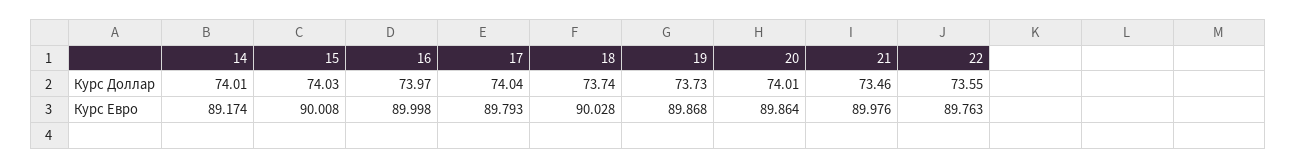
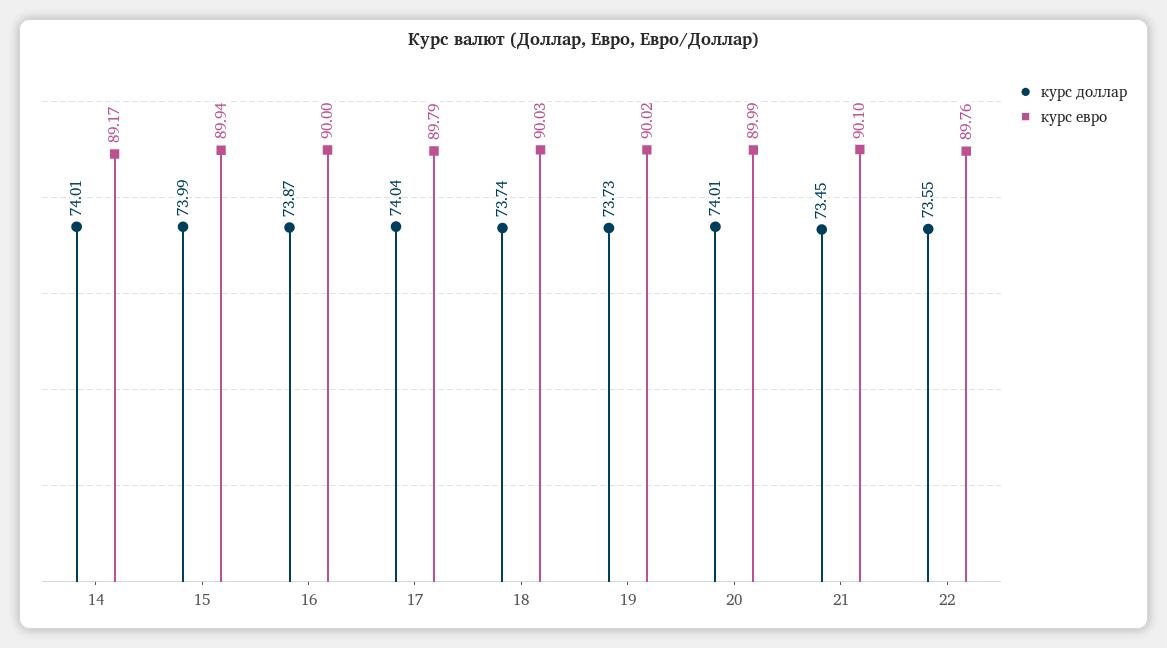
Курс Доллар, 15: 74.03 -> 73.99
Курс Доллар, 16: 73.97 -> 73.87
Курс Доллар, 21: 73.46 -> 73.45
Курс Евро, 15: 90.008 -> 89.94
Курс Евро, 19: 89.868 -> 90.02
Курс Евро, 20: 89.864 -> 89.99
Курс Евро, 21: 89.976 -> 90.1

